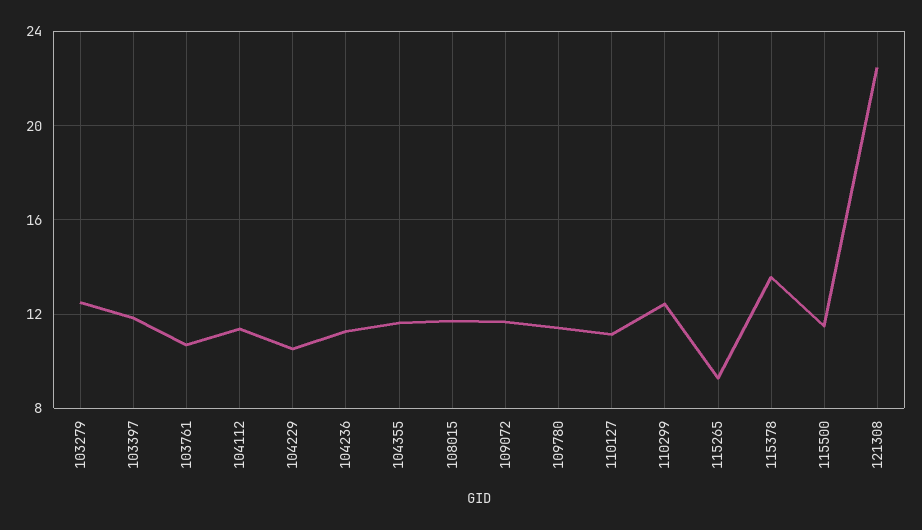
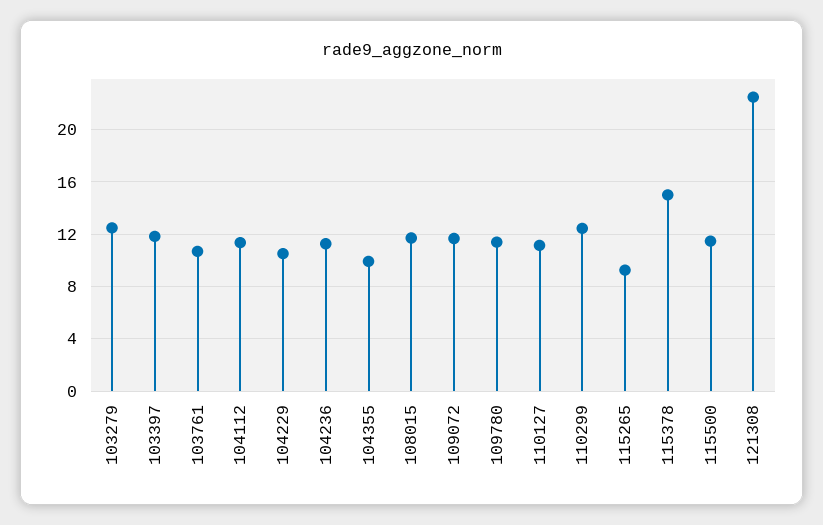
104355: 11.5 -> 10
115378: 13.5 -> 15

